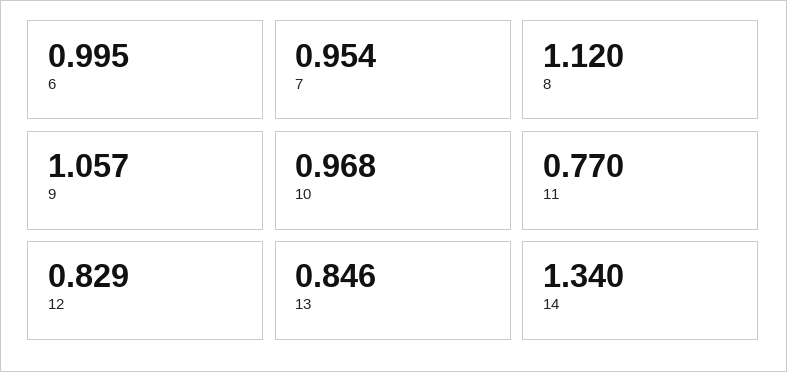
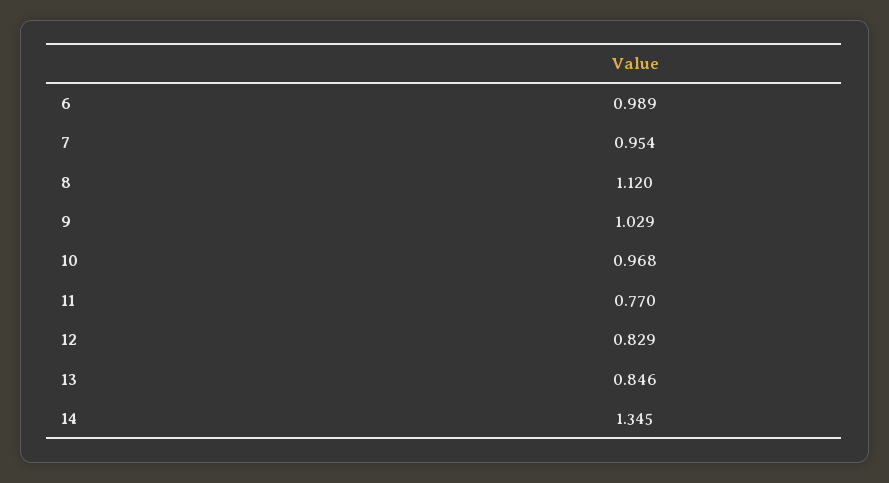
6: 0.995 -> 0.989
9: 1.057 -> 1.029
14: 1.34 -> 1.345

